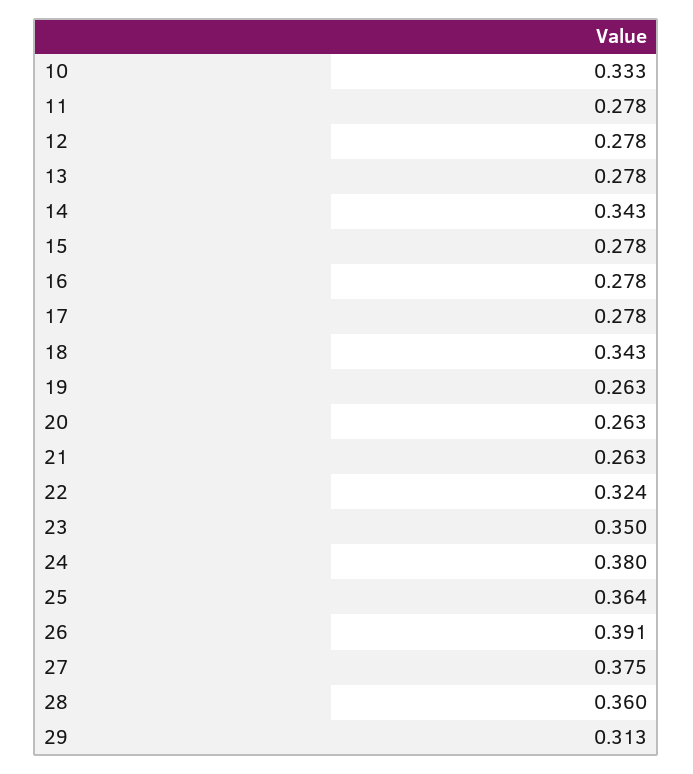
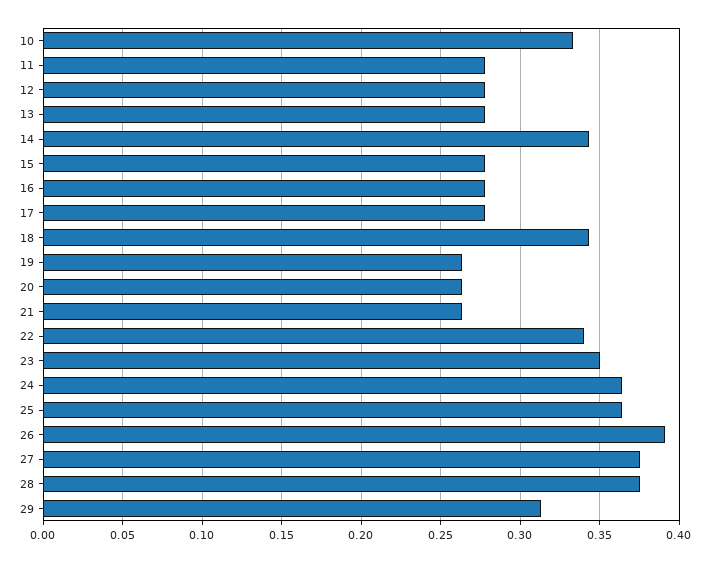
22: 0.324 -> 0.34
24: 0.38 -> 0.365
28: 0.36 -> 0.375

